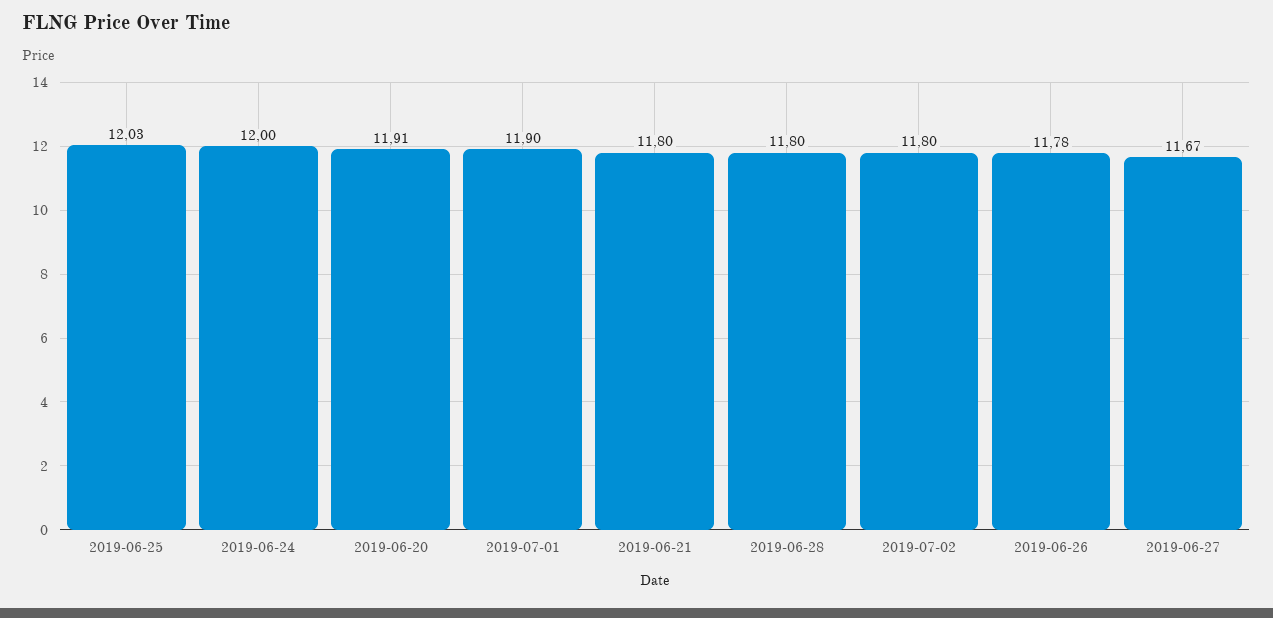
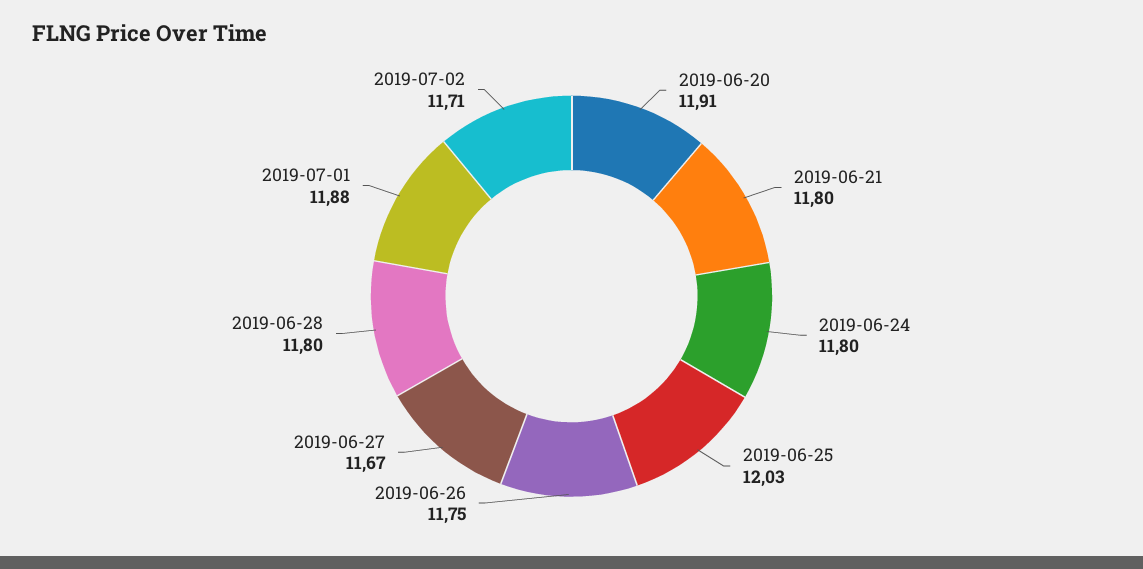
2019-06-24: 12 -> 11.8
2019-07-01: 11.9 -> 11.88
2019-07-02: 11.8 -> 11.71
2019-06-26: 11.78 -> 11.75

